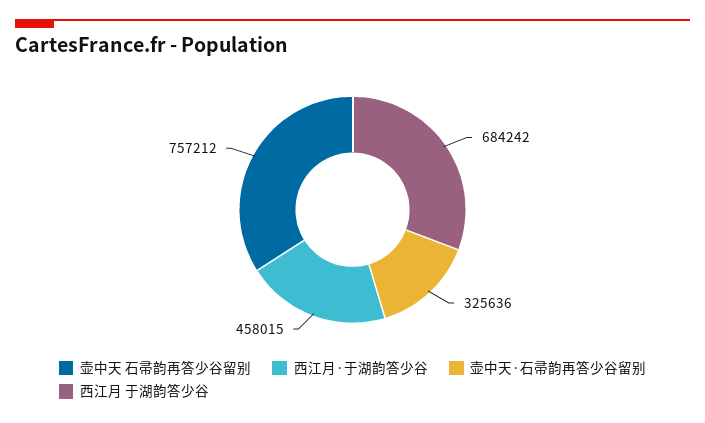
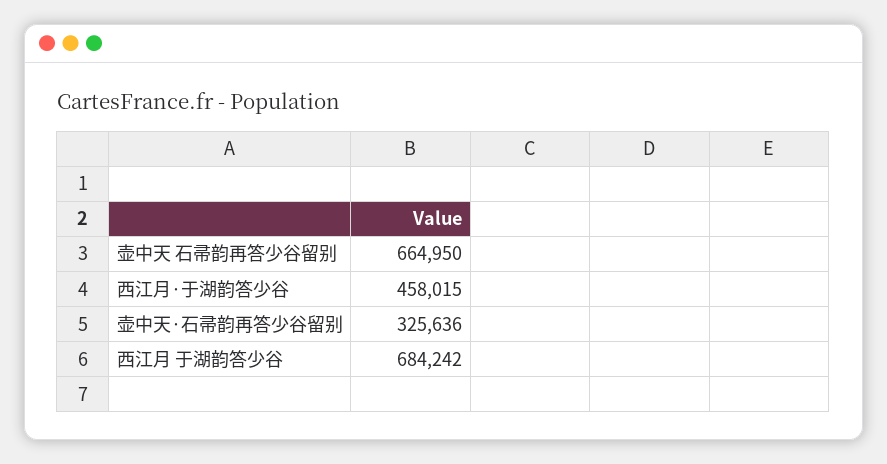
壶中天 石帚韵再答少谷留别: 757212 -> 664950

